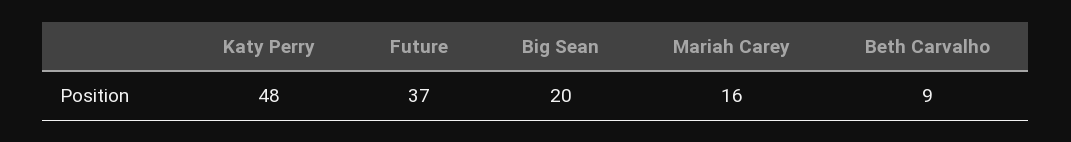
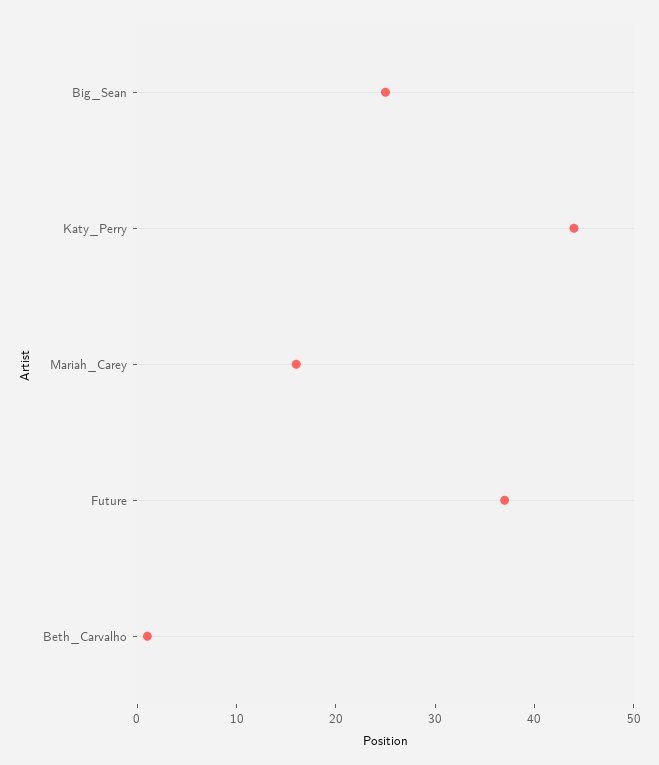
Katy Perry: 48 -> 44
Big Sean: 20 -> 25
Beth Carvalho: 9 -> 1

